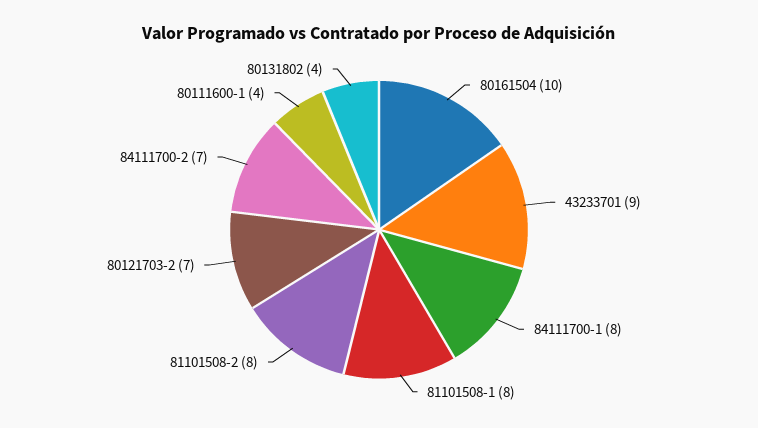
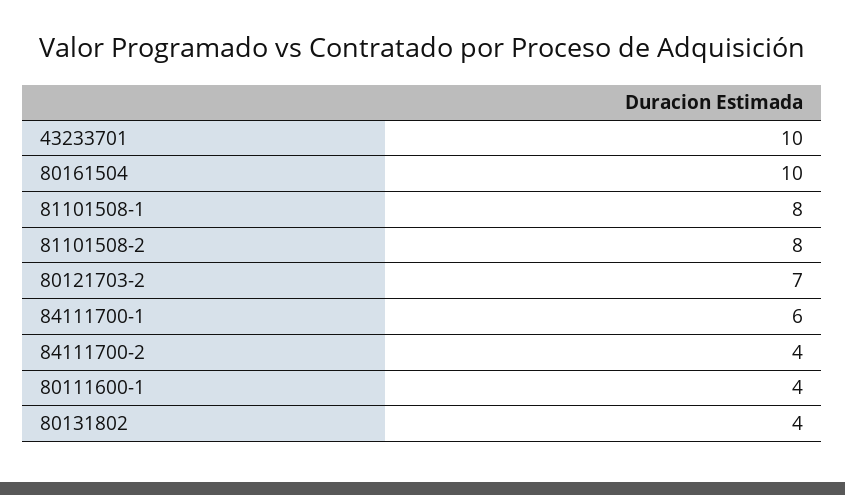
43233701: 9 -> 10
84111700-1: 8 -> 6
84111700-2: 7 -> 4

